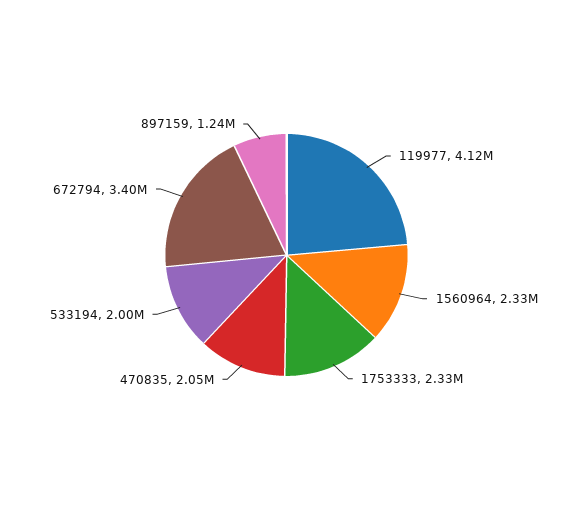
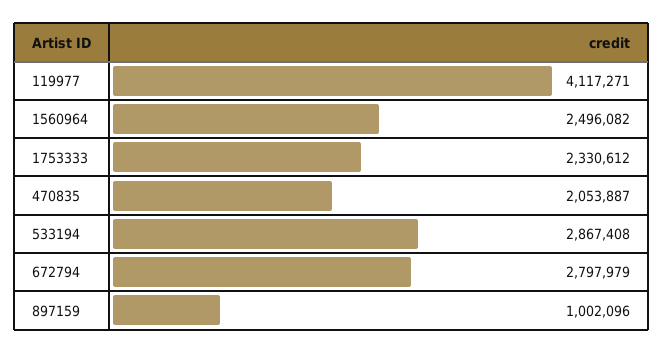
1560964: 2330000 -> 2496082
533194: 2000000 -> 2867408
672794: 3400000 -> 2797979
897159: 1240000 -> 1002096

